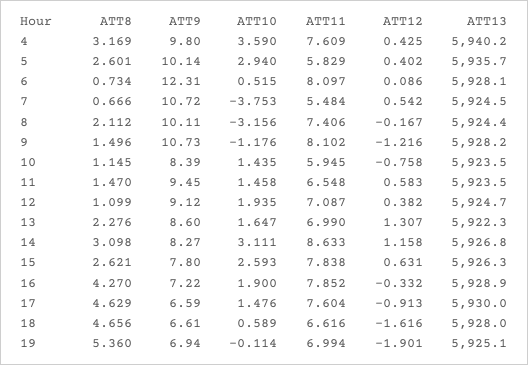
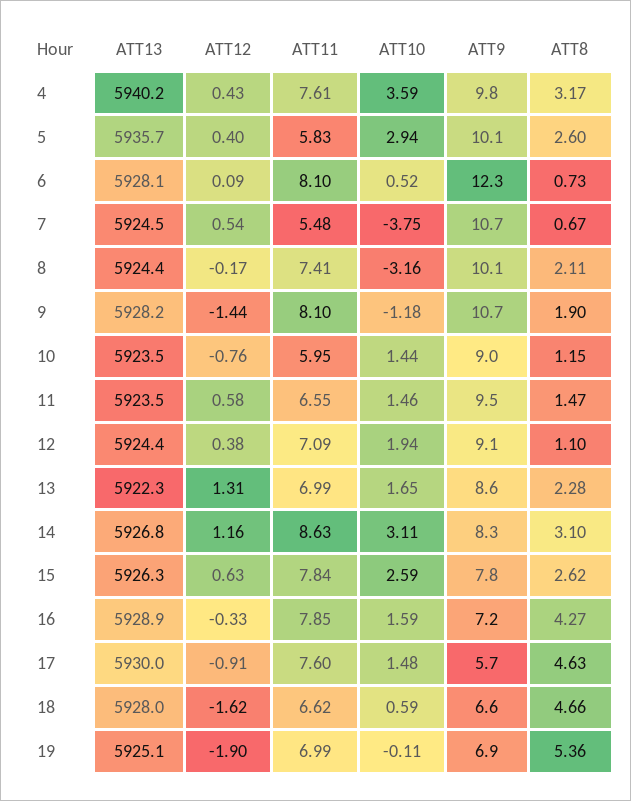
ATT8, 9: 1.496 -> 1.9
ATT12, 9: -1.216 -> -1.44
ATT9, 10: 8.39 -> 9
ATT13, 12: 5924.7 -> 5924.4
ATT10, 16: 1.9 -> 1.59
ATT9, 17: 6.59 -> 5.7

